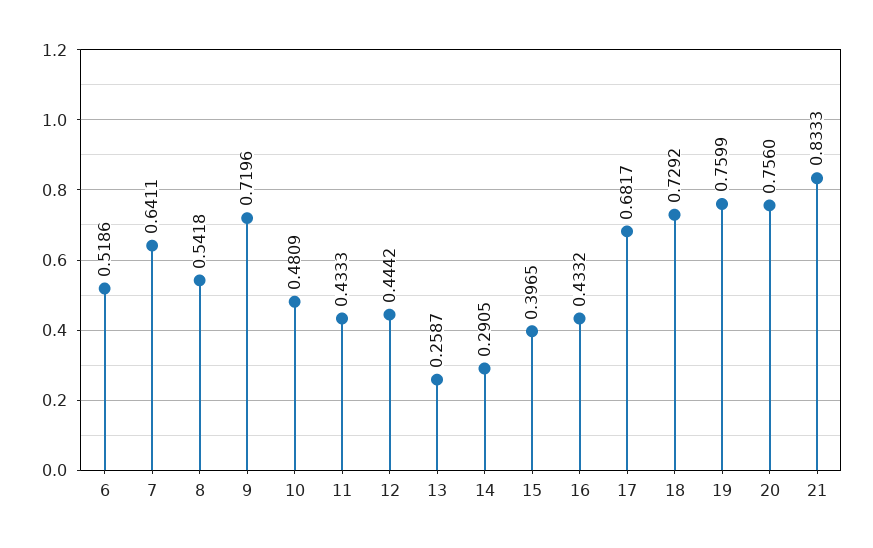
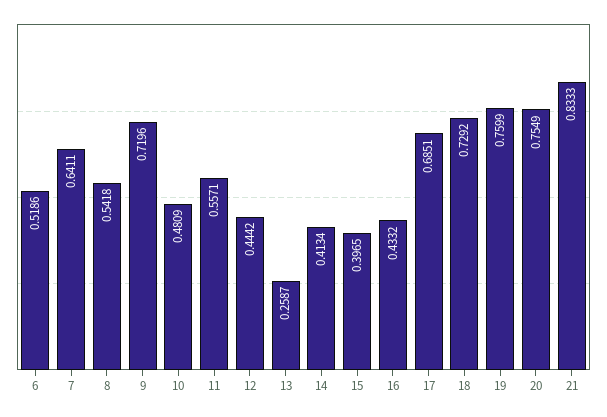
11: 0.4333 -> 0.5571
14: 0.2905 -> 0.4134
17: 0.6817 -> 0.6851
20: 0.756 -> 0.7549

